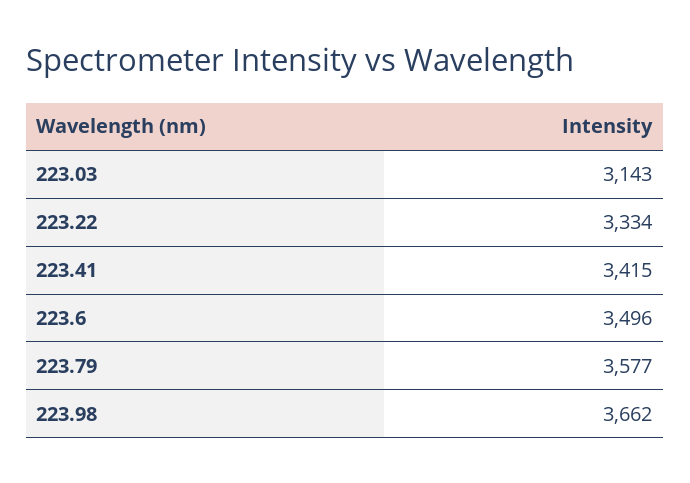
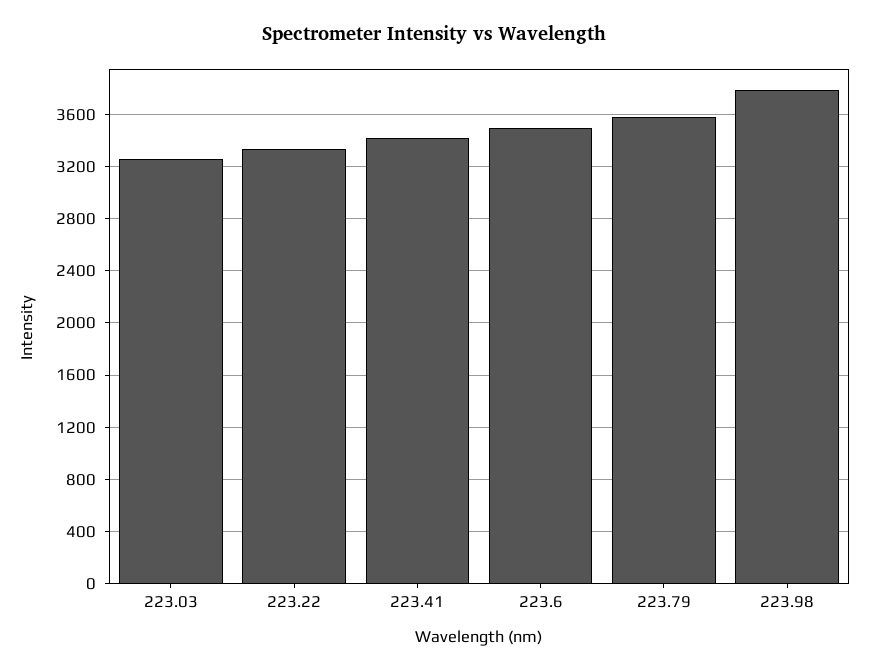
223.03: 3143 -> 3250
223.98: 3662 -> 3800

